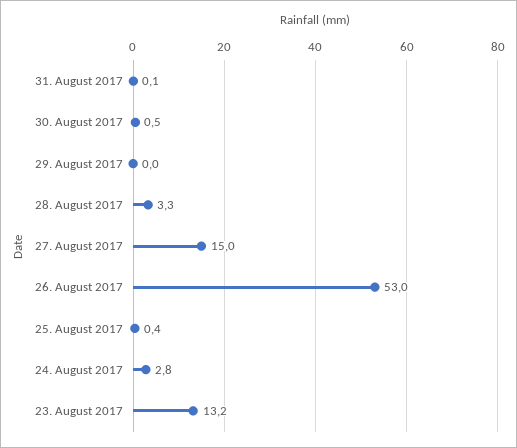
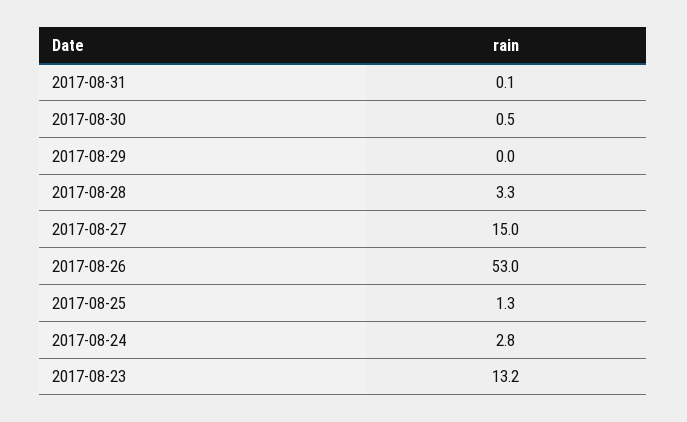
25. August 2017: 0.4 -> 1.3

